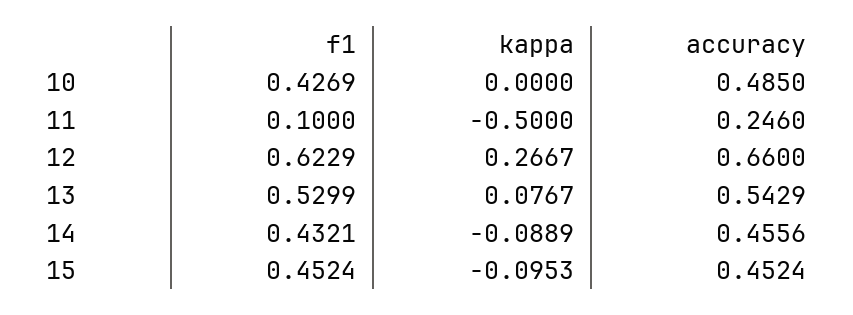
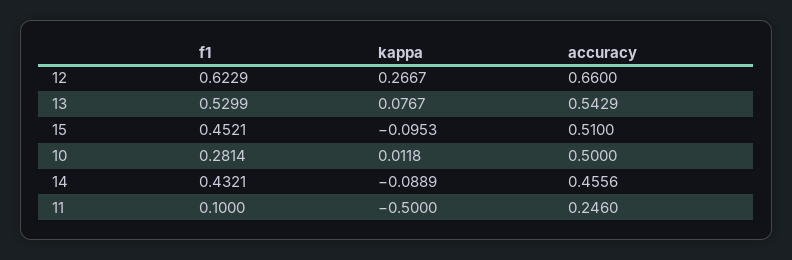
f1, 10: 0.4269 -> 0.2814
kappa, 10: 0 -> 0.0118
accuracy, 10: 0.485 -> 0.5
f1, 15: 0.4524 -> 0.4521
accuracy, 15: 0.4524 -> 0.51

